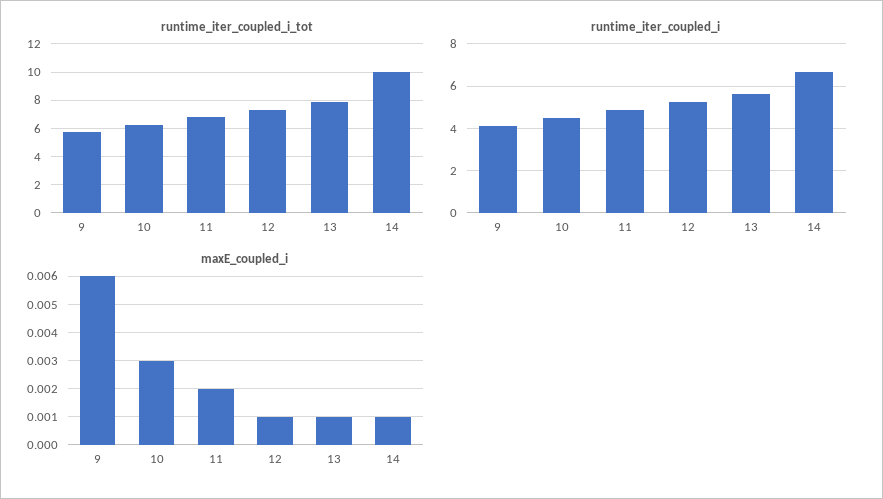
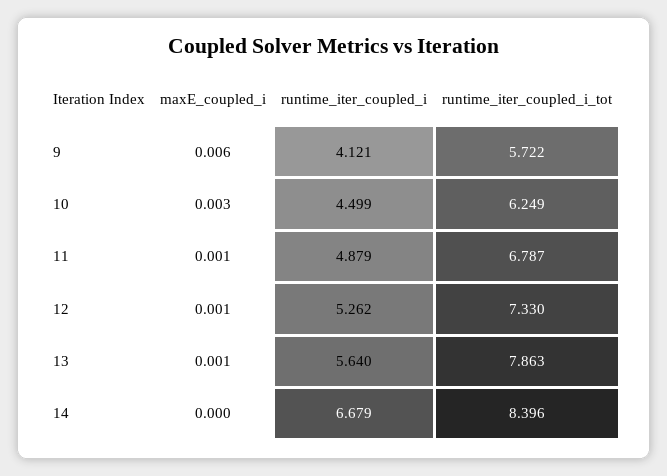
runtime_iter_coupled_i_tot, 14: 10 -> 8.396
maxE_coupled_i, 11: 0.002 -> 0.001
maxE_coupled_i, 14: 0.001 -> 0

